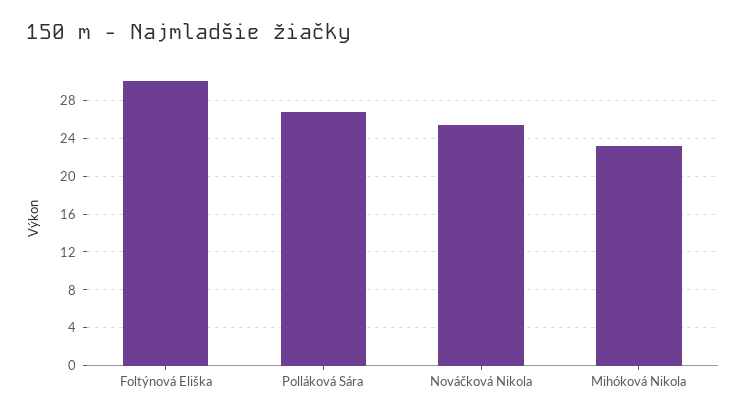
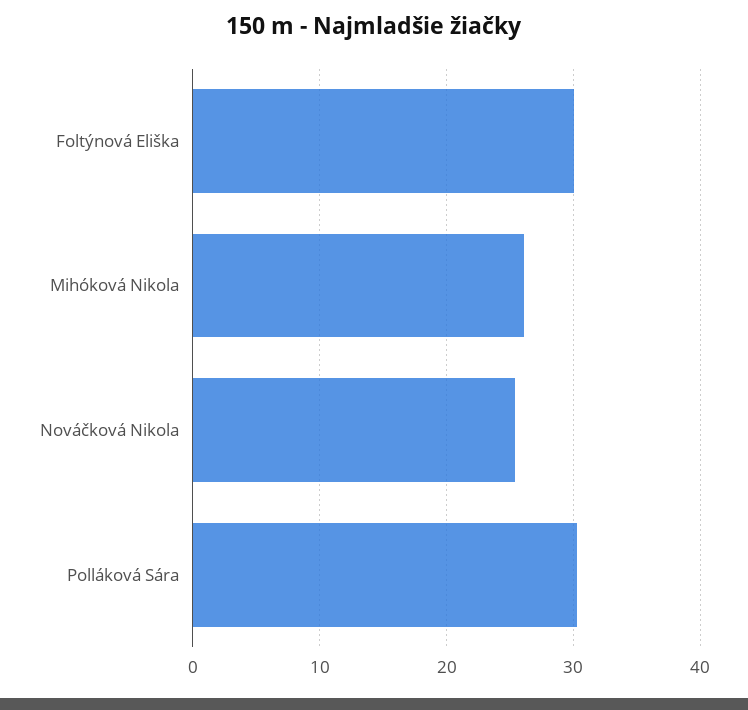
Polláková Sára: 27 -> 30
Mihóková Nikola: 23 -> 26

